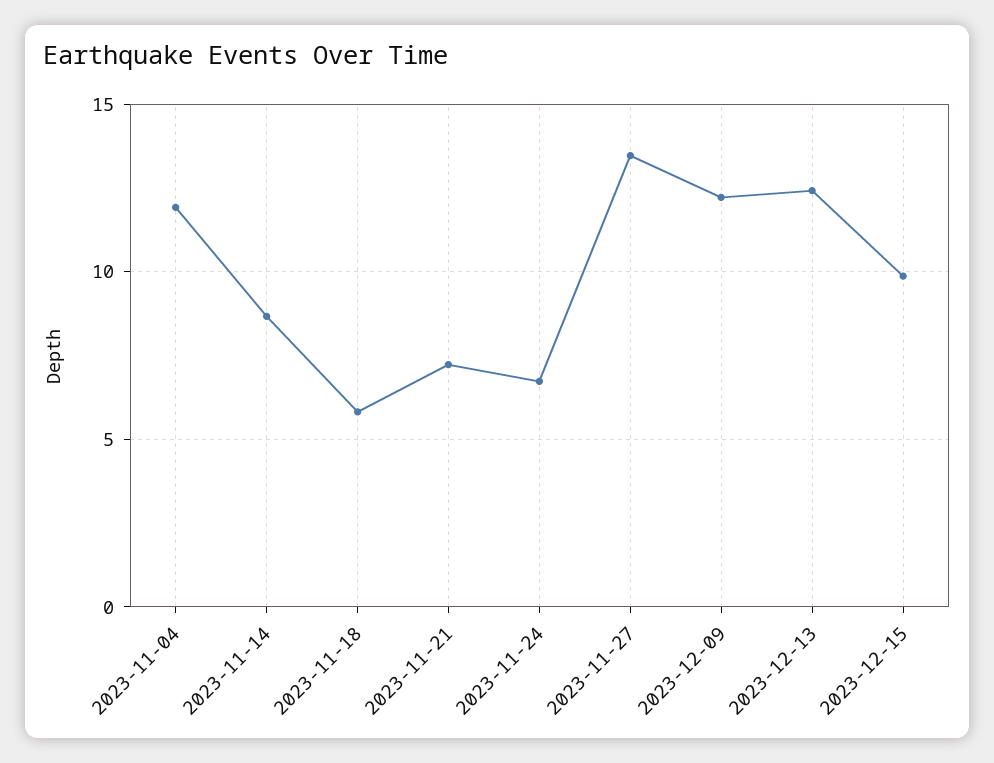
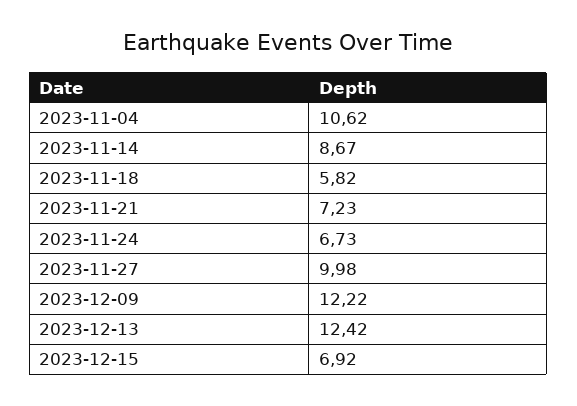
2023-11-04: 12 -> 10.62
2023-11-27: 13.5 -> 9.98
2023-12-15: 10 -> 6.92

